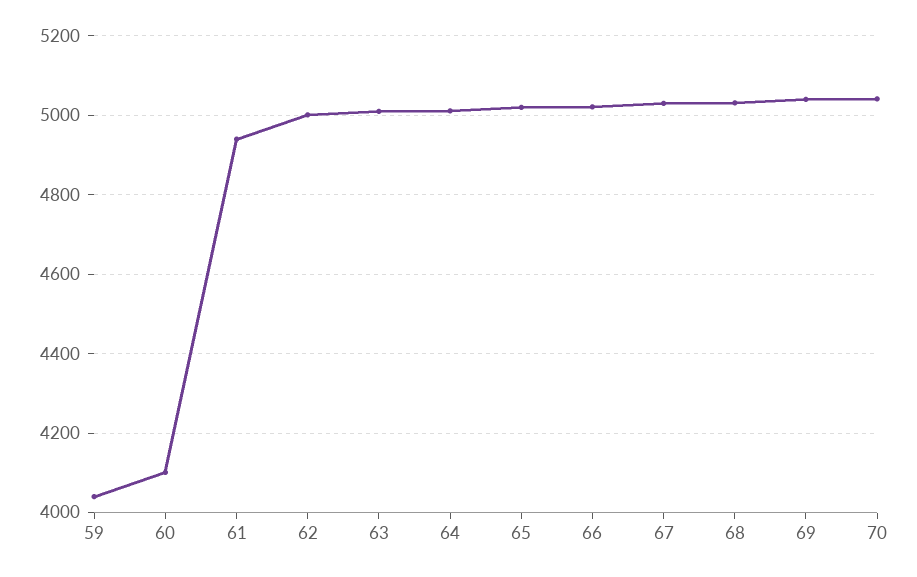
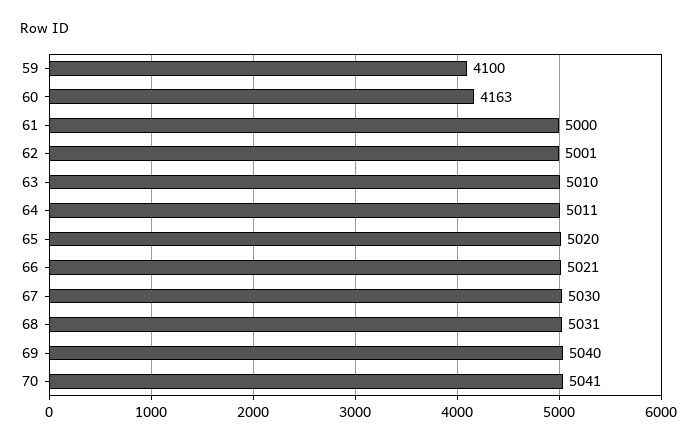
59: 4040 -> 4100
60: 4100 -> 4163
61: 4940 -> 5000

